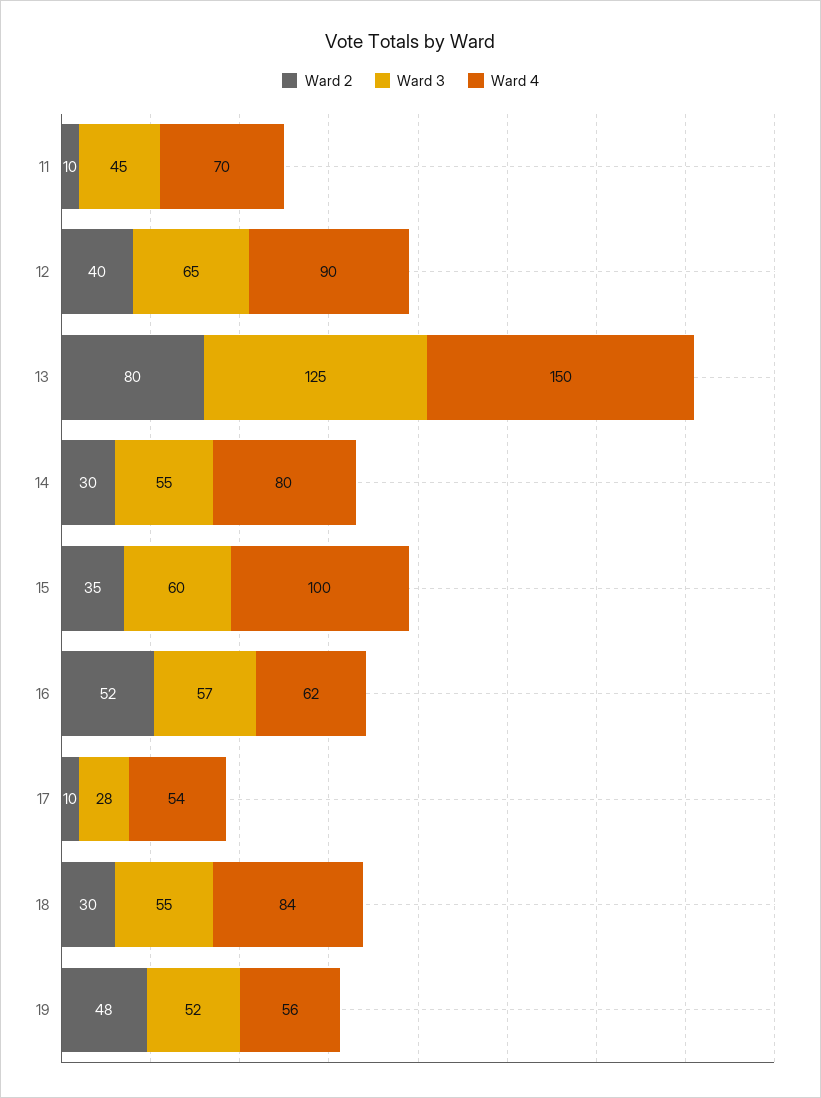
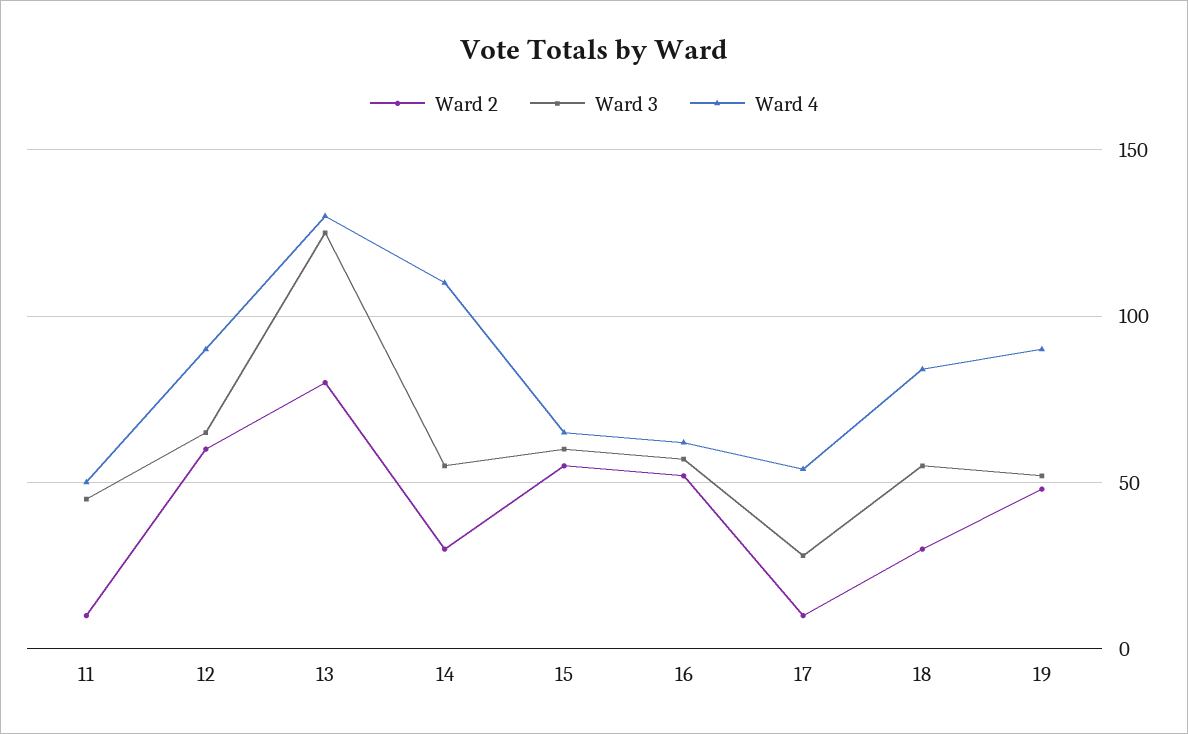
Ward 4, 11: 70 -> 50
Ward 2, 12: 40 -> 60
Ward 4, 13: 150 -> 130
Ward 4, 14: 80 -> 110
Ward 2, 15: 35 -> 55
Ward 4, 15: 100 -> 65
Ward 4, 19: 56 -> 90

